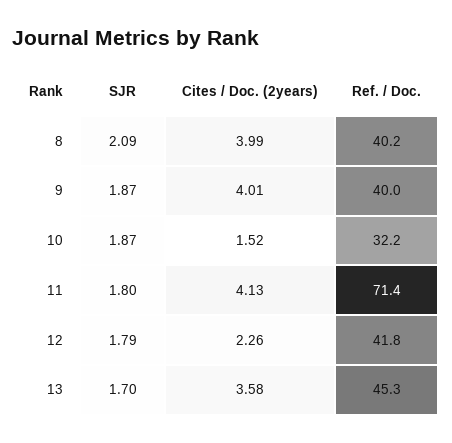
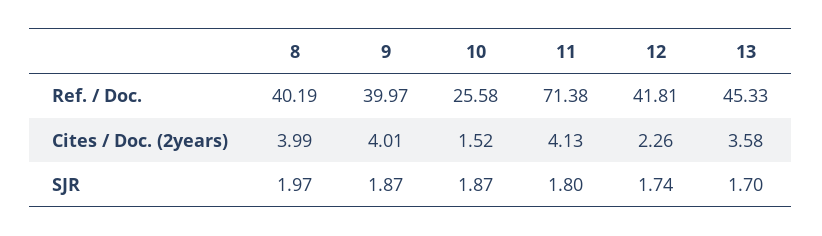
SJR, 8: 2.09 -> 1.97
Ref. / Doc., 10: 32.2 -> 25.58
SJR, 12: 1.79 -> 1.74

